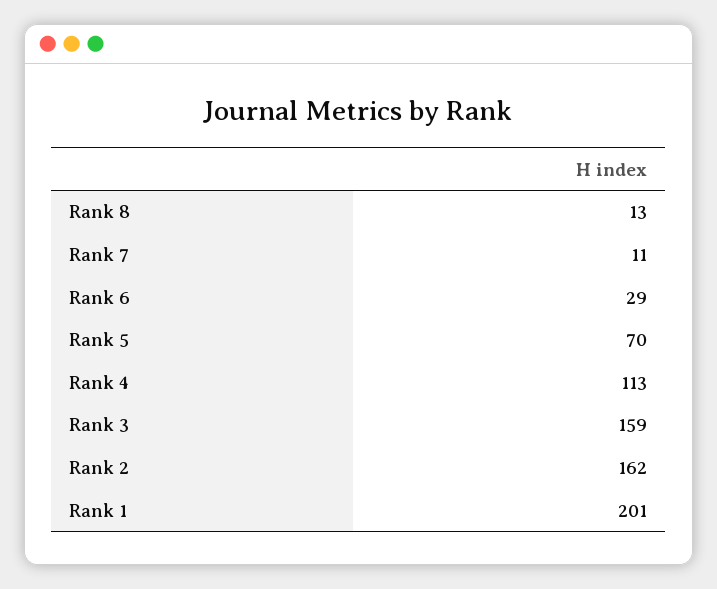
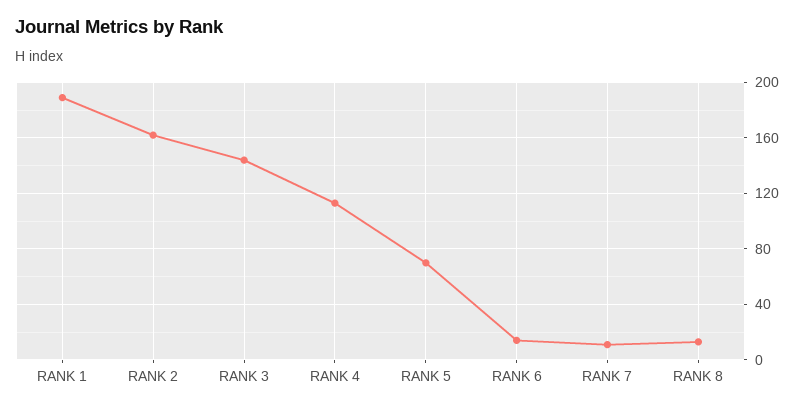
Rank 6: 29 -> 15
Rank 3: 159 -> 145
Rank 1: 201 -> 190

